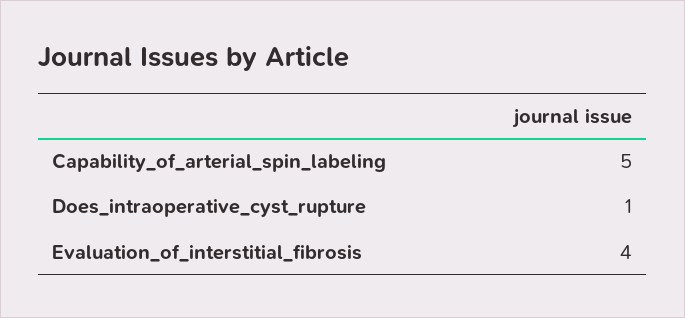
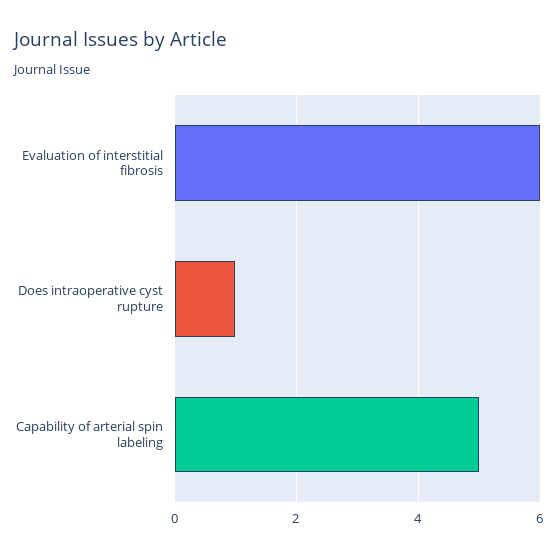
Evaluation_of_interstitial_fibrosis: 4 -> 6

